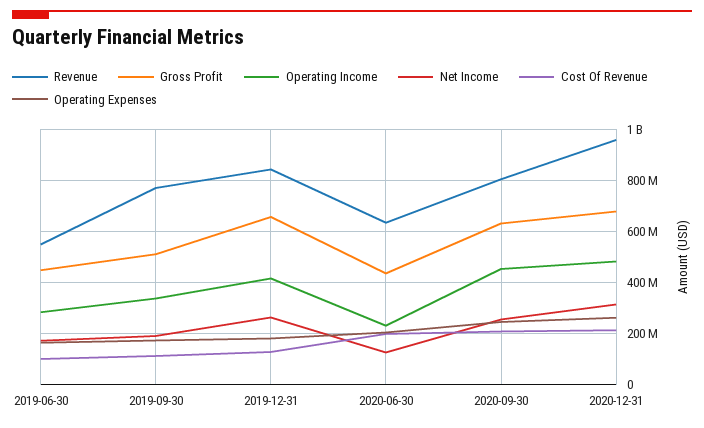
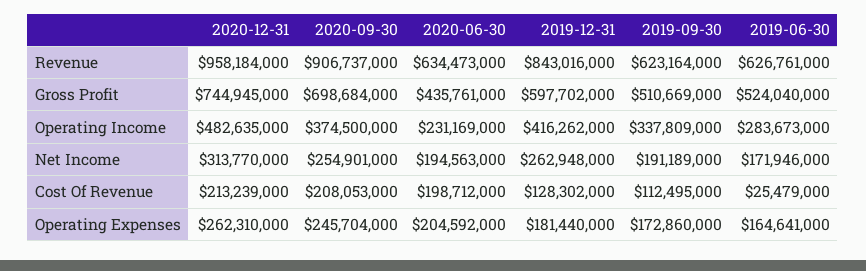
Revenue, 2019-06-30: 550000000 -> 626761000
Gross Profit, 2019-06-30: 450000000 -> 524040000
Cost Of Revenue, 2019-06-30: 100000000 -> 25479000
Revenue, 2019-09-30: 775000000 -> 623164000
Gross Profit, 2019-12-31: 650000000 -> 597702000
Net Income, 2020-06-30: 125000000 -> 194563000
Revenue, 2020-09-30: 800000000 -> 906737000
Gross Profit, 2020-09-30: 625000000 -> 698684000
Operating Income, 2020-09-30: 450000000 -> 374500000
Gross Profit, 2020-12-31: 675000000 -> 744945000

